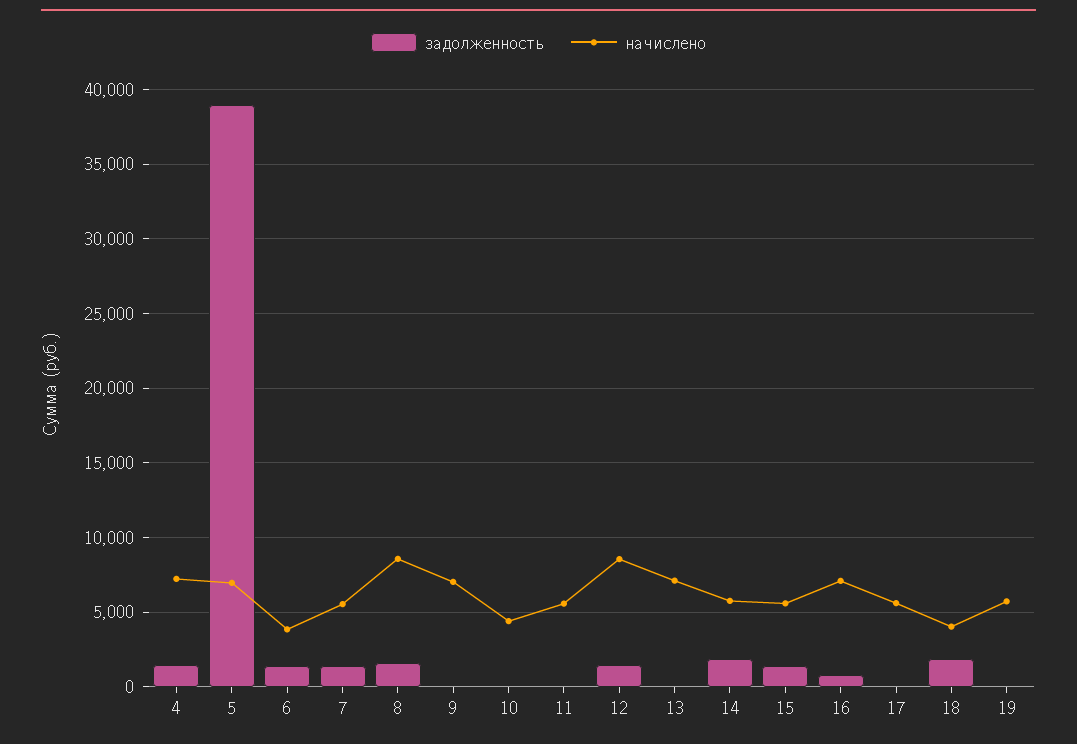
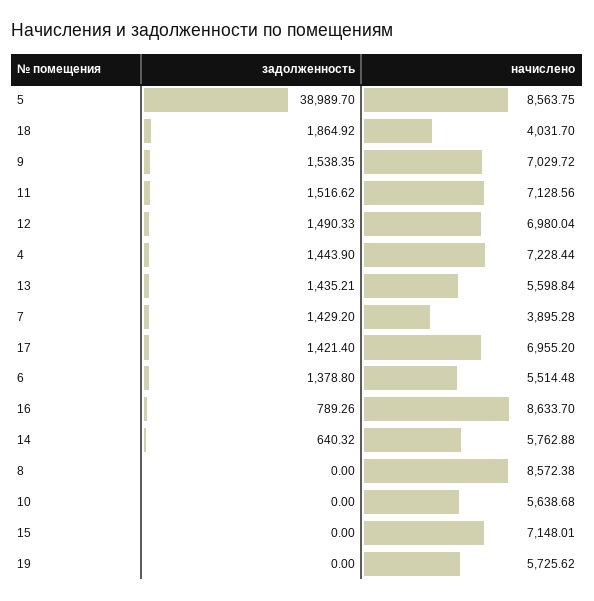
начислено, 5: 7000 -> 8563.75
начислено, 6: 4000 -> 5514.48
начислено, 7: 5500 -> 3895.28
задолженность, 8: 1500 -> 0
задолженность, 9: 0 -> 1538.35
начислено, 10: 4500 -> 5638.68
задолженность, 11: 0 -> 1516.62
начислено, 11: 5500 -> 7128.56
начислено, 12: 8500 -> 6980.04
задолженность, 13: 0 -> 1435.21
начислено, 13: 7000 -> 5598.84
задолженность, 14: 2000 -> 640.32
задолженность, 15: 1500 -> 0
начислено, 15: 5500 -> 7148.01
начислено, 16: 7000 -> 8633.7
задолженность, 17: 0 -> 1421.4
начислено, 17: 5500 -> 6955.2

